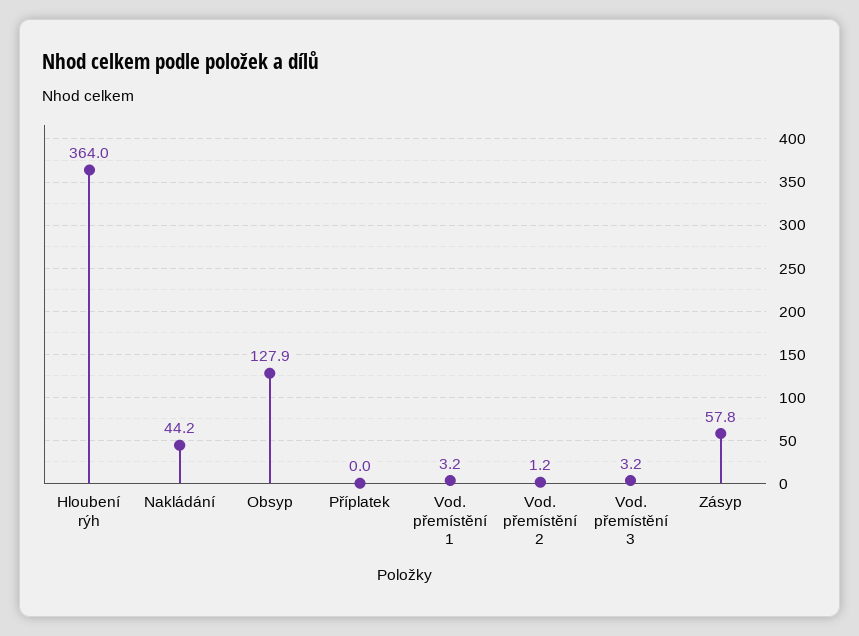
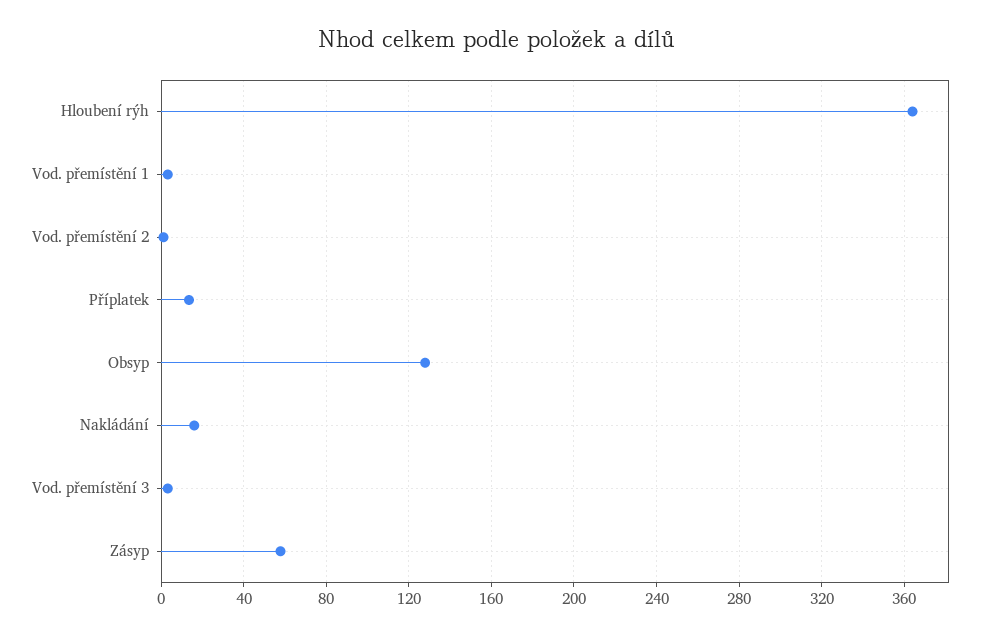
Nakládání: 44.2 -> 15
Příplatek: 0 -> 15

